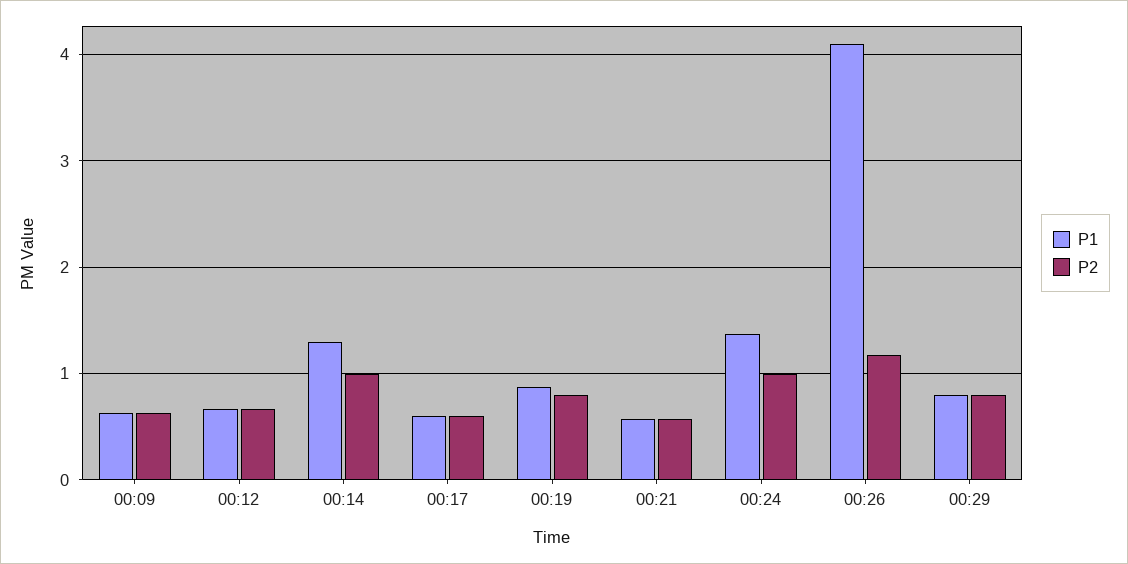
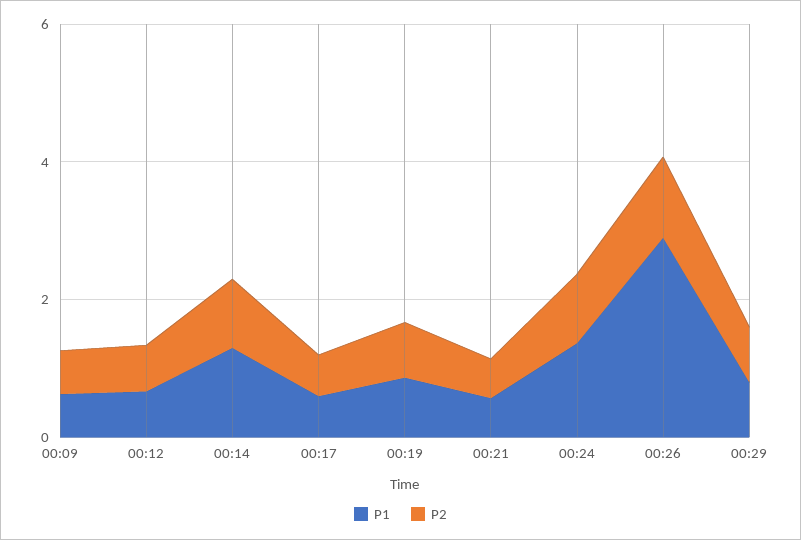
P1, 00:26: 4.1 -> 3

